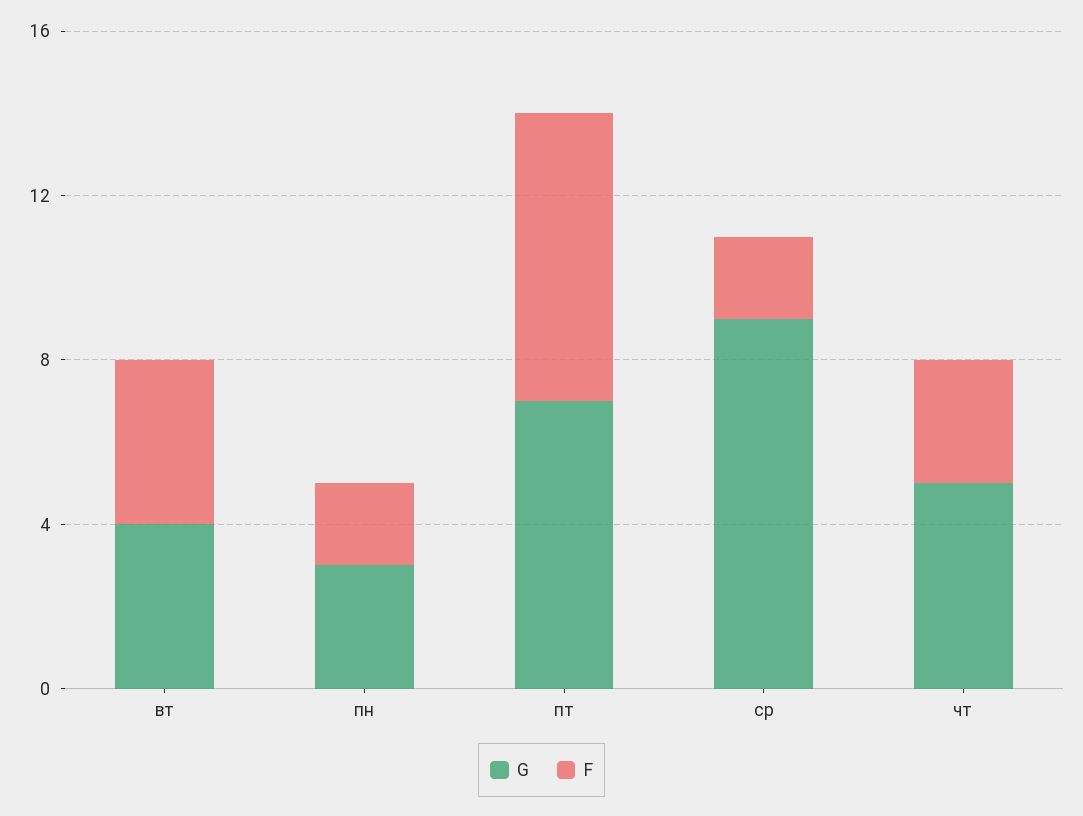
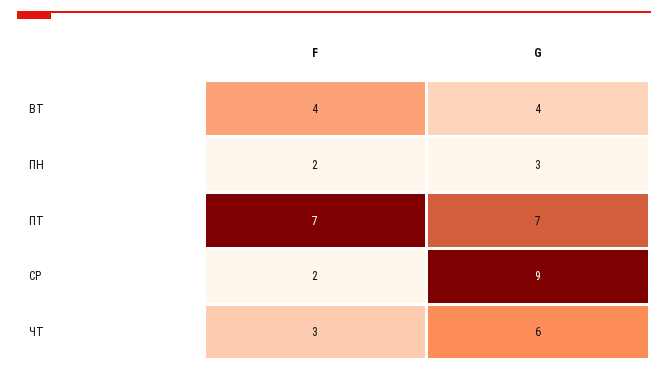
G, чт: 5 -> 6

